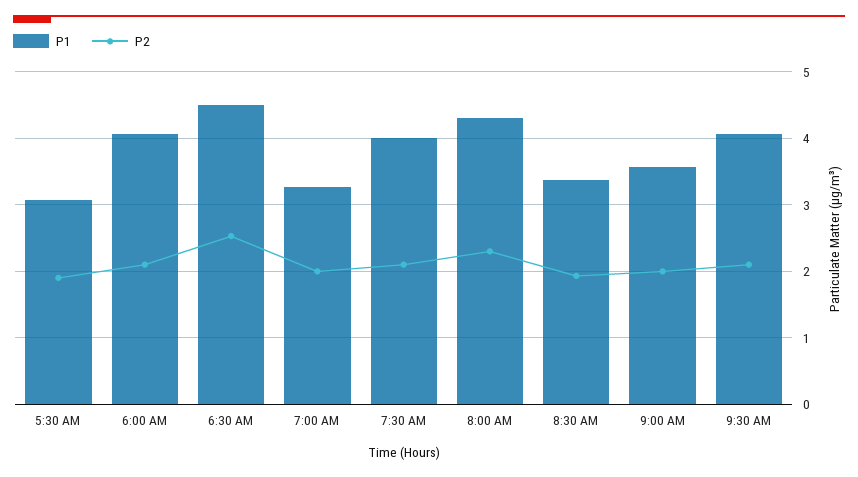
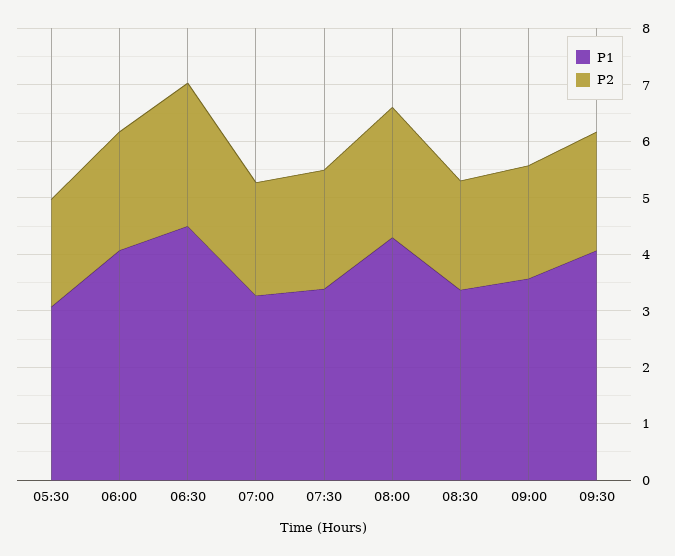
P1, 7:30 AM: 4 -> 3.4

